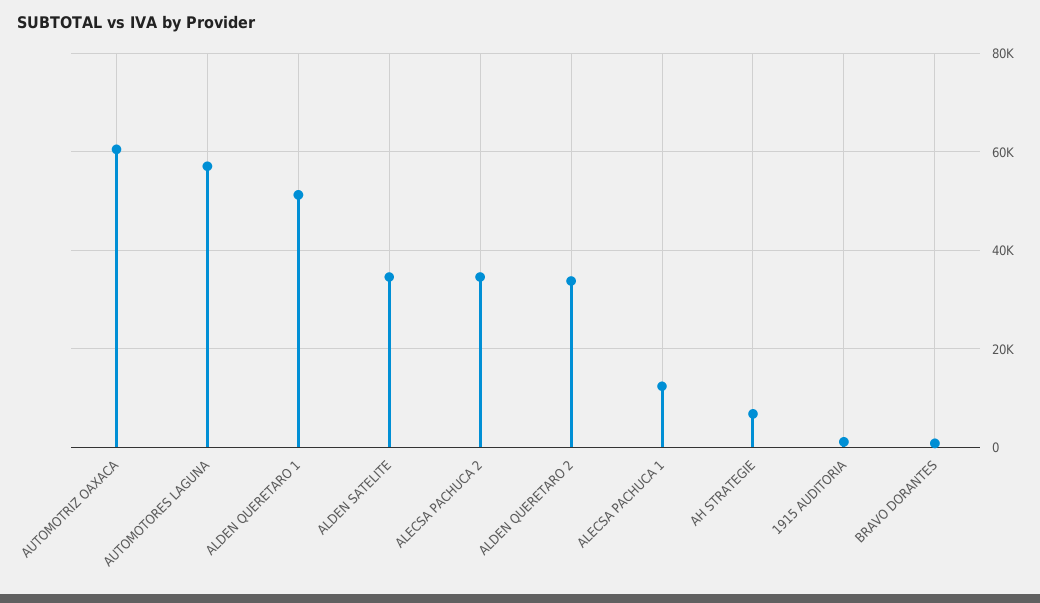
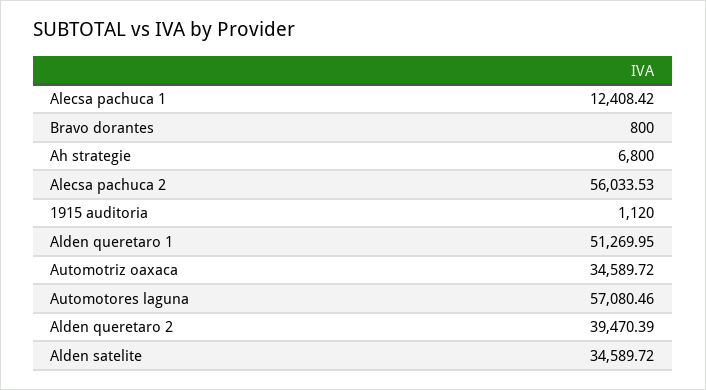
AUTOMOTRIZ OAXACA: 60000 -> 34589.72
ALECSA PACHUCA 2: 34000 -> 56033.53
ALDEN QUERETARO 2: 34000 -> 39470.39

